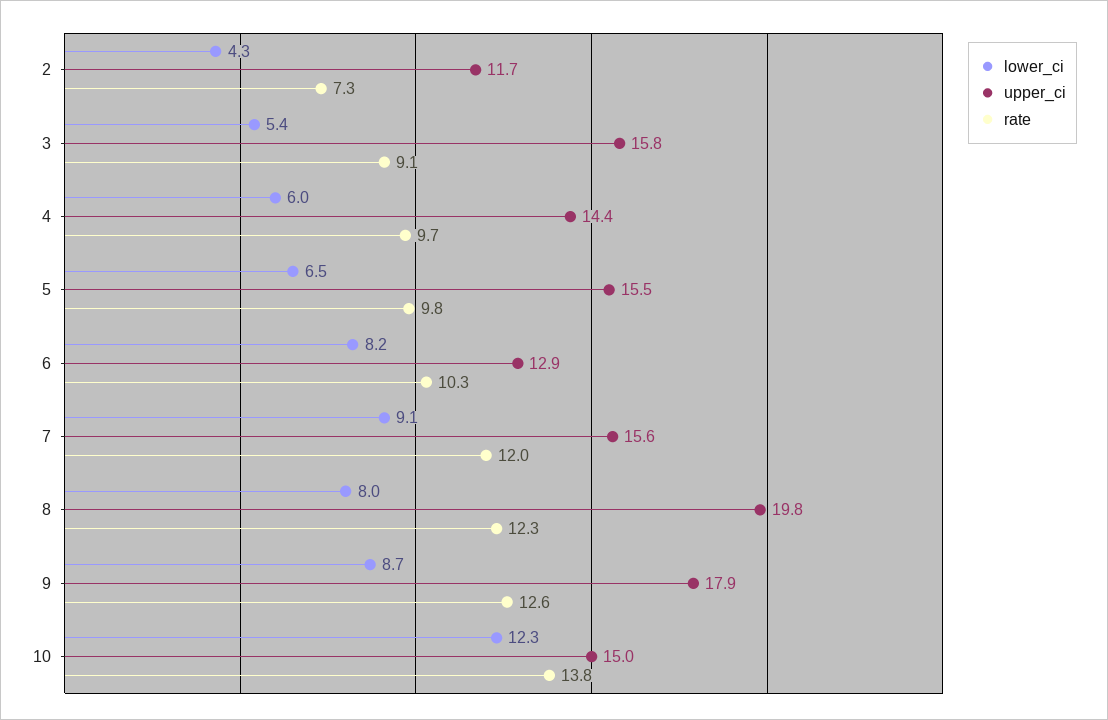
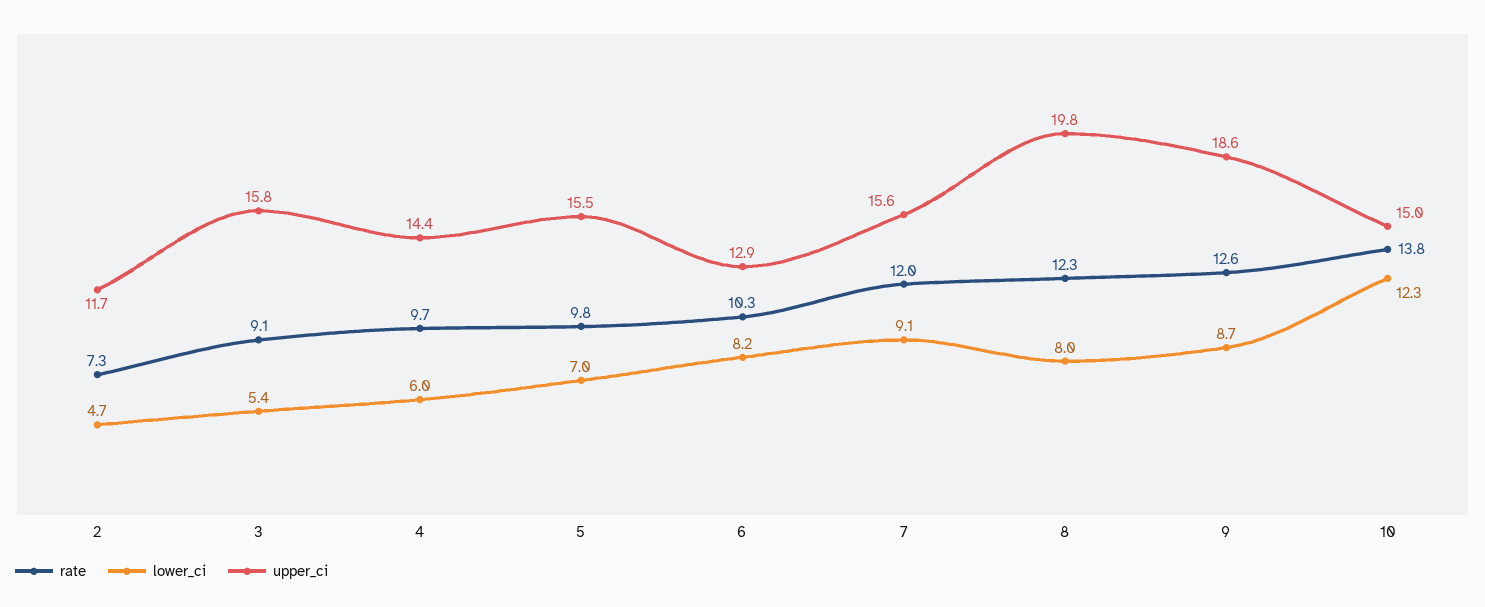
lower_ci, 2: 4.3 -> 4.7
lower_ci, 5: 6.5 -> 7
upper_ci, 9: 17.9 -> 18.6

